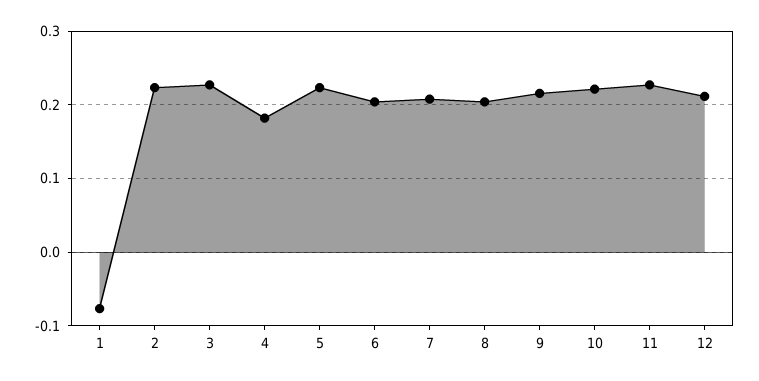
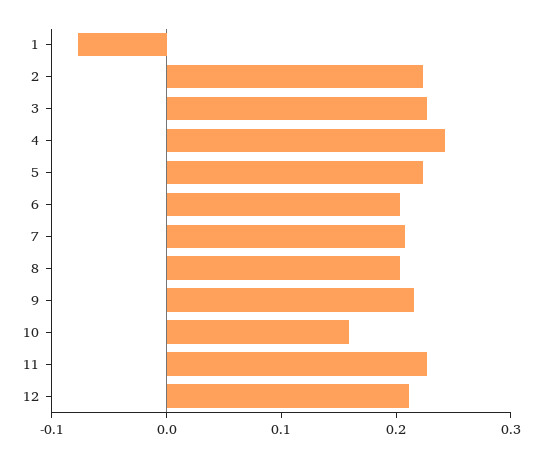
4: 0.18 -> 0.24
10: 0.22 -> 0.16

